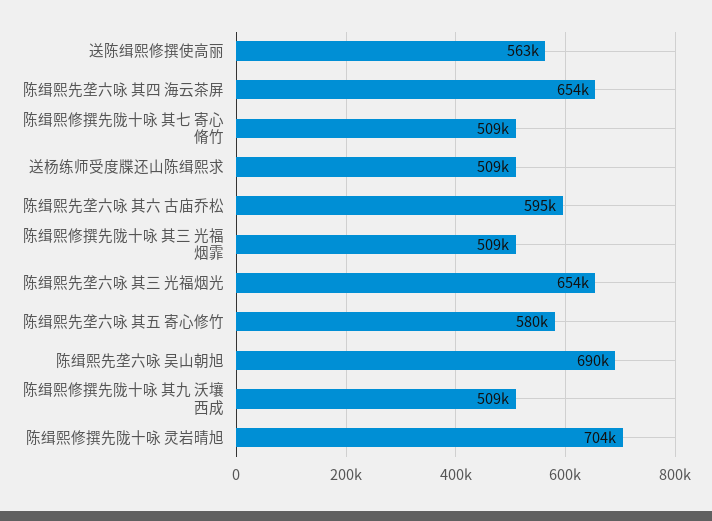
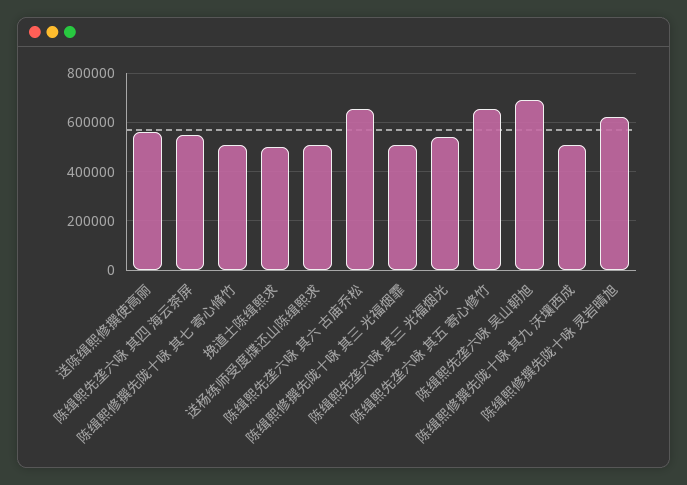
陈缉熙先垄六咏 其四 海云茶屏: 654000 -> 550000
陈缉熙先垄六咏 其六 古庙乔松: 595000 -> 650000
陈缉熙先垄六咏 其三 光福烟光: 654000 -> 550000
陈缉熙先垄六咏 其五 寄心修竹: 580000 -> 650000
陈缉熙修撰先陇十咏 灵岩晴旭: 704000 -> 625000
挽道士陈缉熙求: none -> 500000

